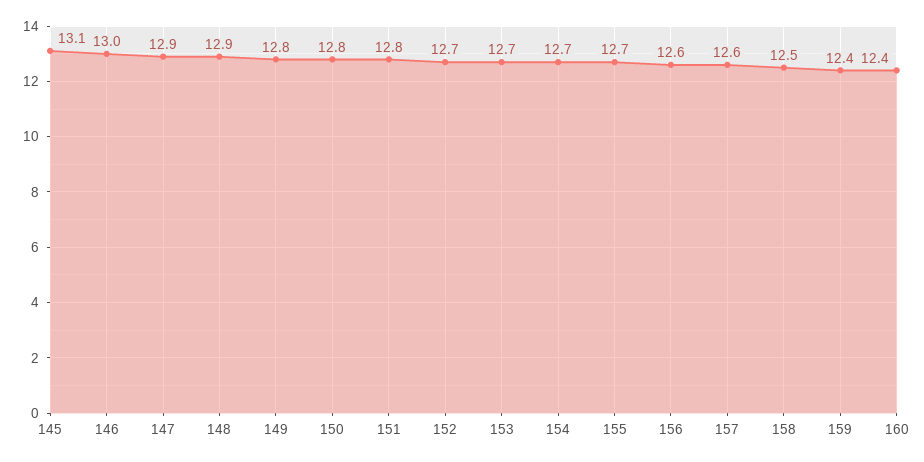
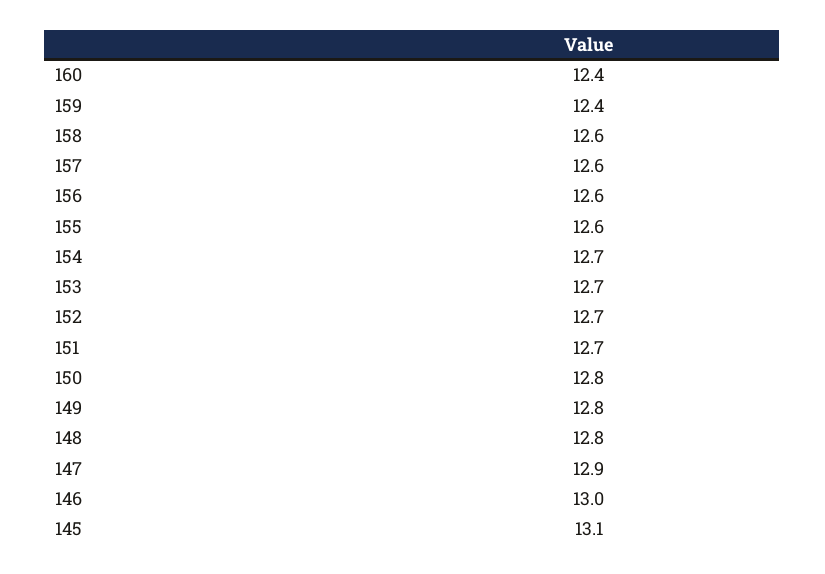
148: 12.9 -> 12.8
151: 12.8 -> 12.7
155: 12.7 -> 12.6
158: 12.5 -> 12.6

